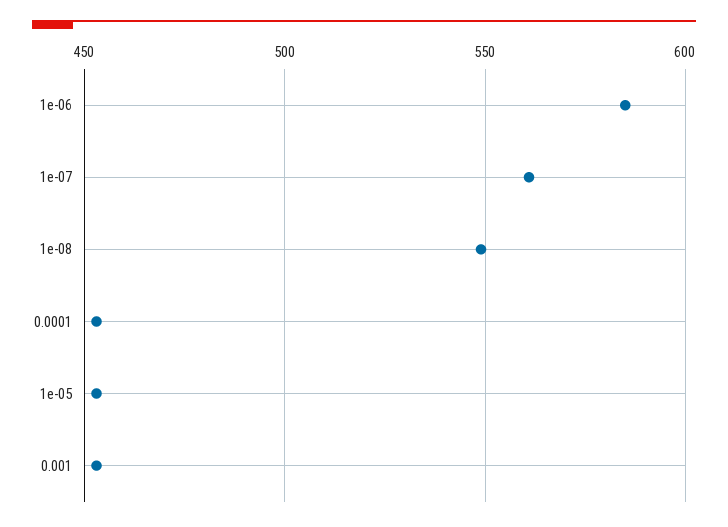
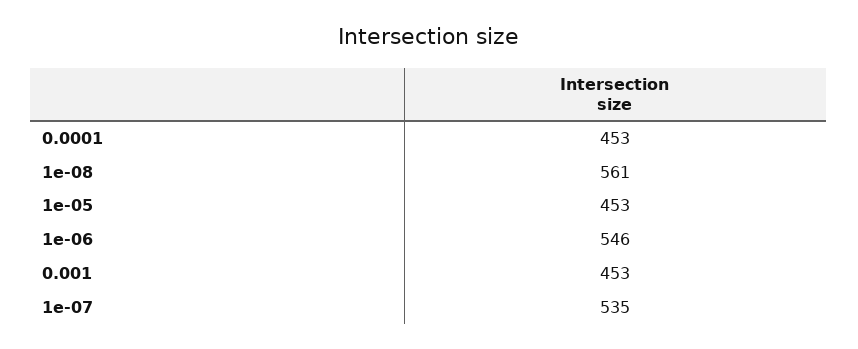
1e-06: 585 -> 546
1e-07: 560 -> 535
1e-08: 550 -> 561

